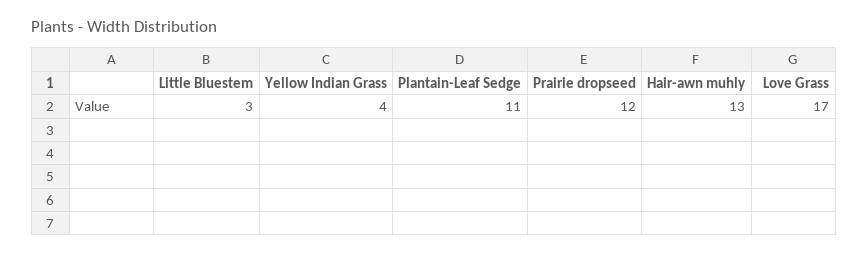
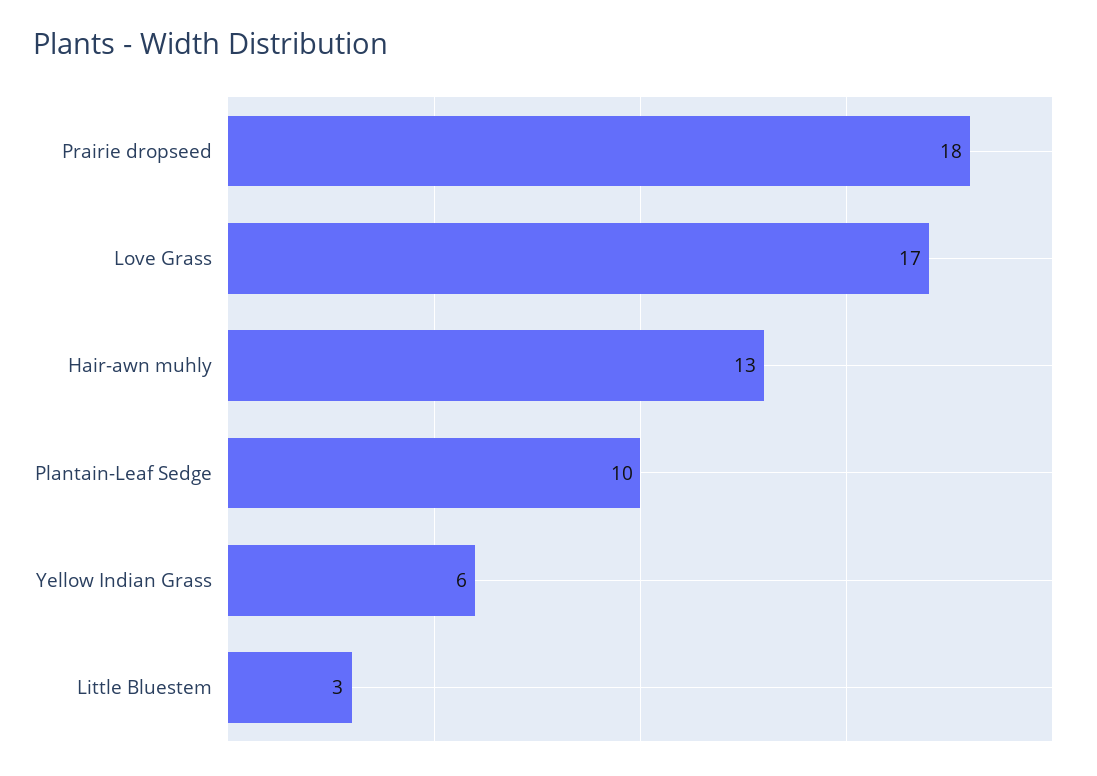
Yellow Indian Grass: 4 -> 6
Plantain-Leaf Sedge: 11 -> 10
Prairie dropseed: 12 -> 18

